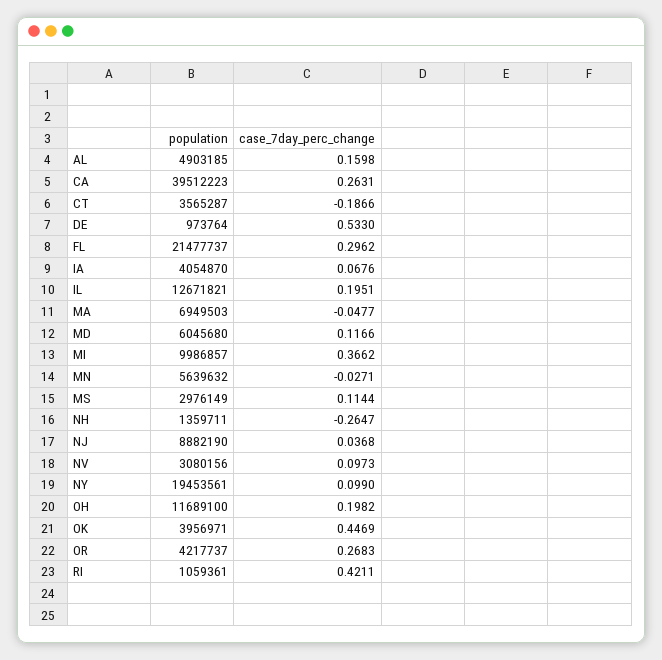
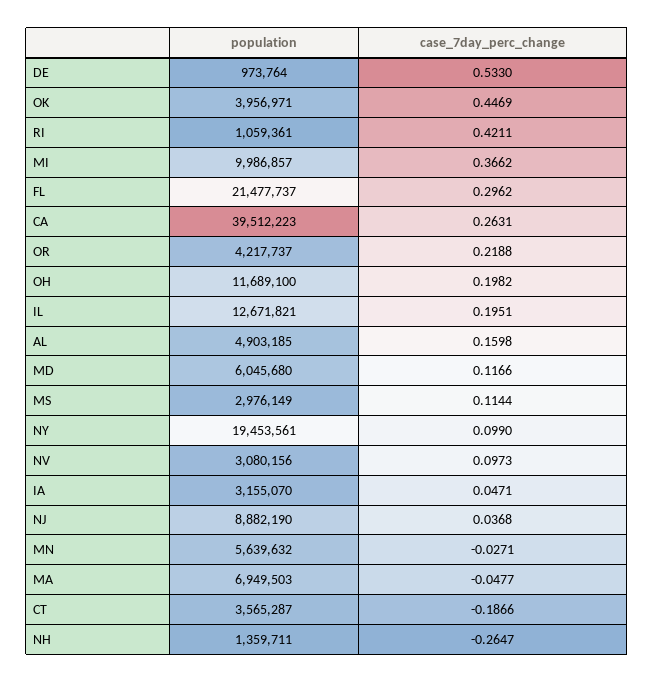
population, IA: 4054870 -> 3155070
case_7day_perc_change, IA: 0.0676 -> 0.0471
case_7day_perc_change, OR: 0.2683 -> 0.2188

